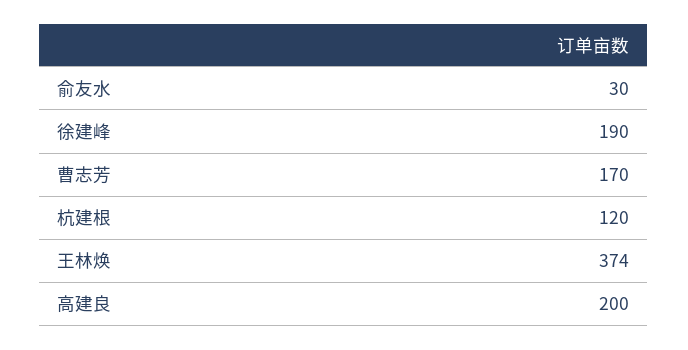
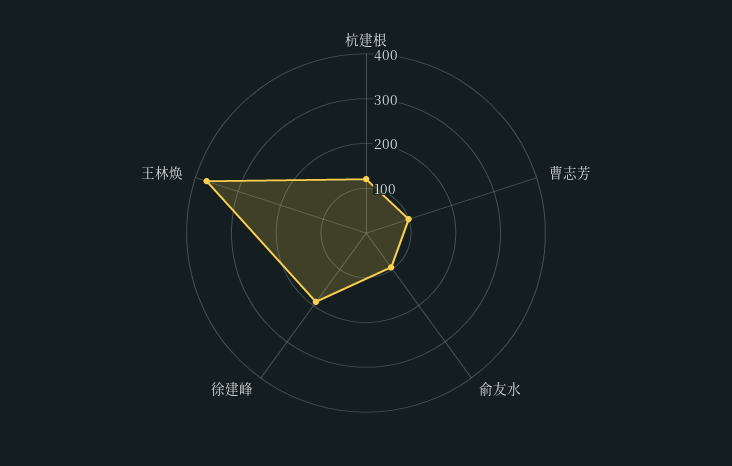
俞友水: 30 -> 100
曹志芳: 170 -> 100
高建良: 200 -> none

